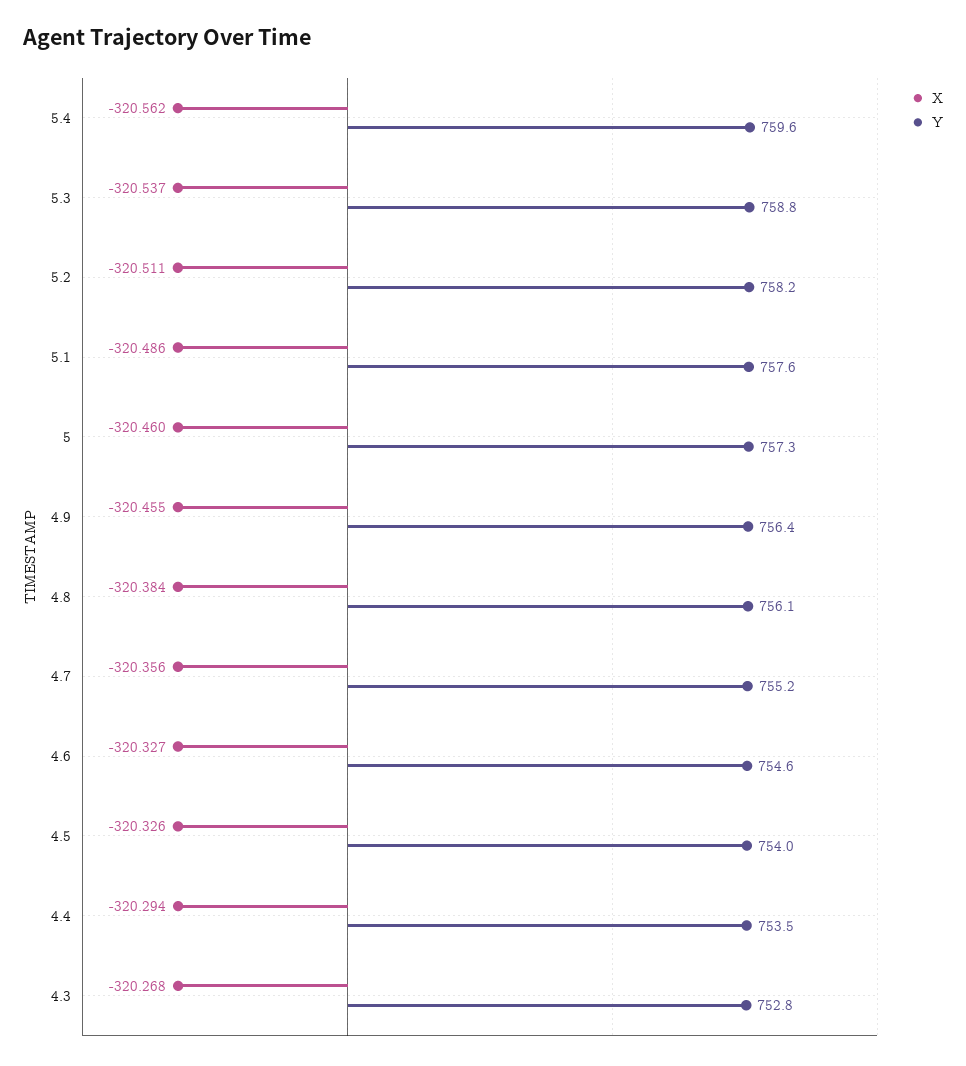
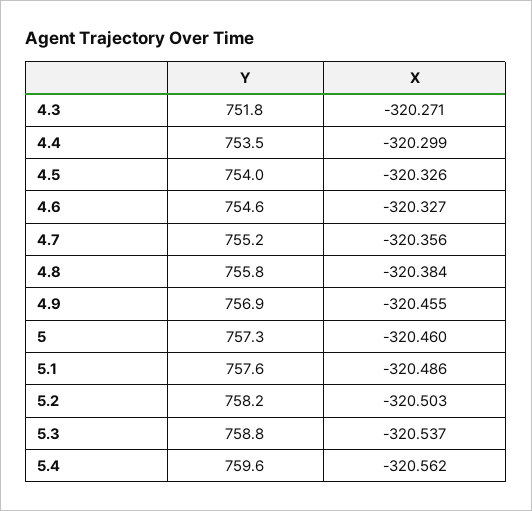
X, 5.2: -320.511 -> -320.503
Y, 4.9: 756.4 -> 756.9
Y, 4.8: 756.1 -> 755.8
X, 4.4: -320.294 -> -320.299
X, 4.3: -320.268 -> -320.271
Y, 4.3: 752.8 -> 751.8

